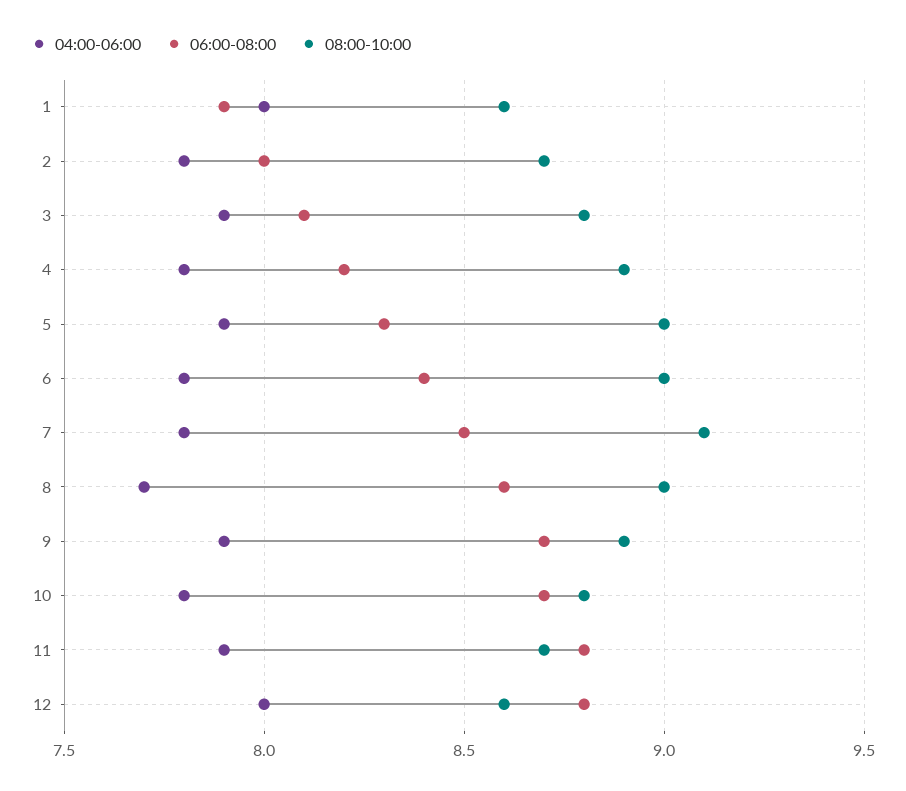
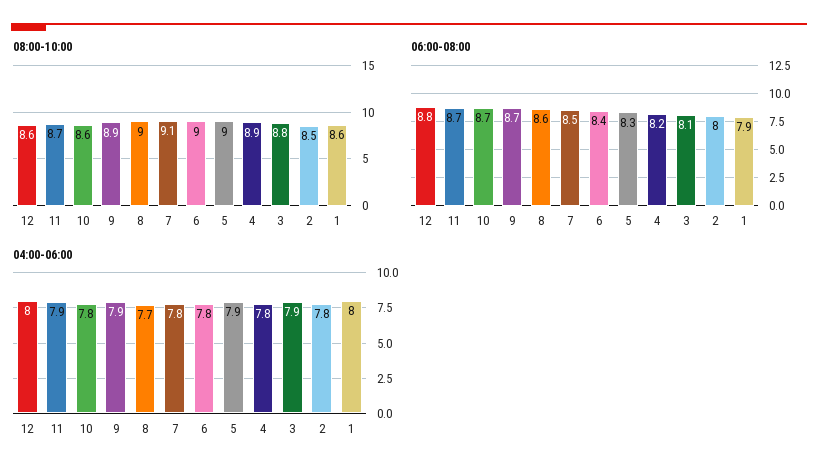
08:00-10:00, 2: 8.7 -> 8.5
08:00-10:00, 10: 8.8 -> 8.6
06:00-08:00, 11: 8.8 -> 8.7

